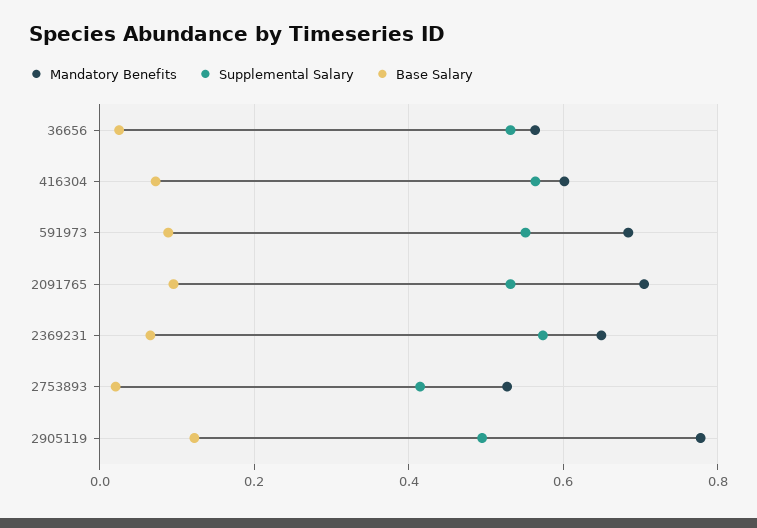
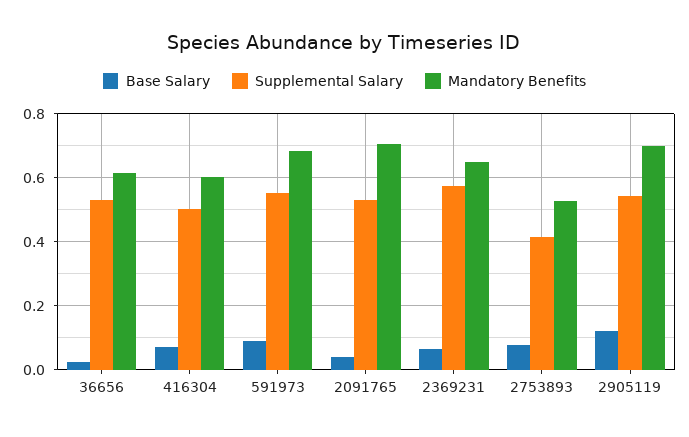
Mandatory Benefits, 36656: 0.56 -> 0.62
Supplemental Salary, 416304: 0.56 -> 0.5
Base Salary, 2091765: 0.1 -> 0.04
Base Salary, 2753893: 0.02 -> 0.08
Mandatory Benefits, 2905119: 0.78 -> 0.7
Supplemental Salary, 2905119: 0.5 -> 0.54

